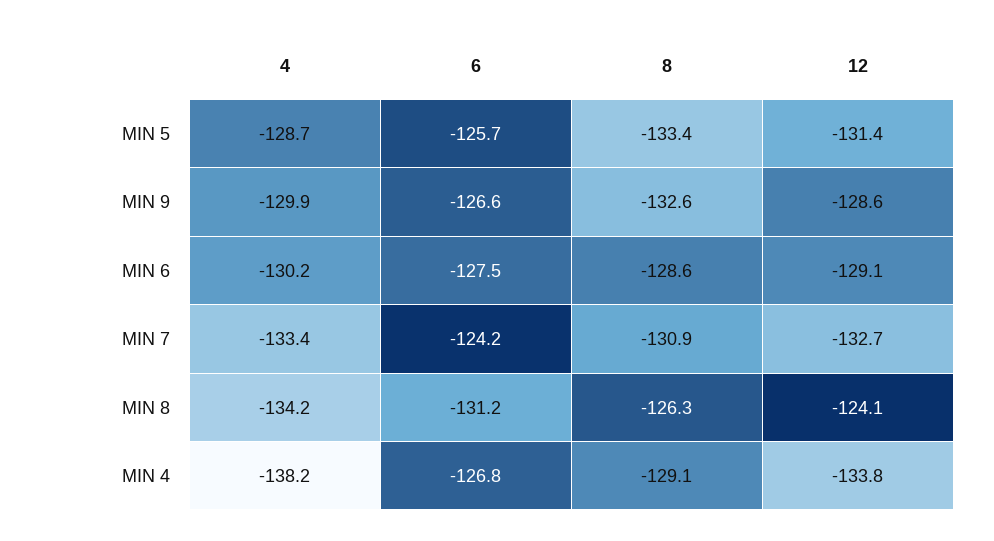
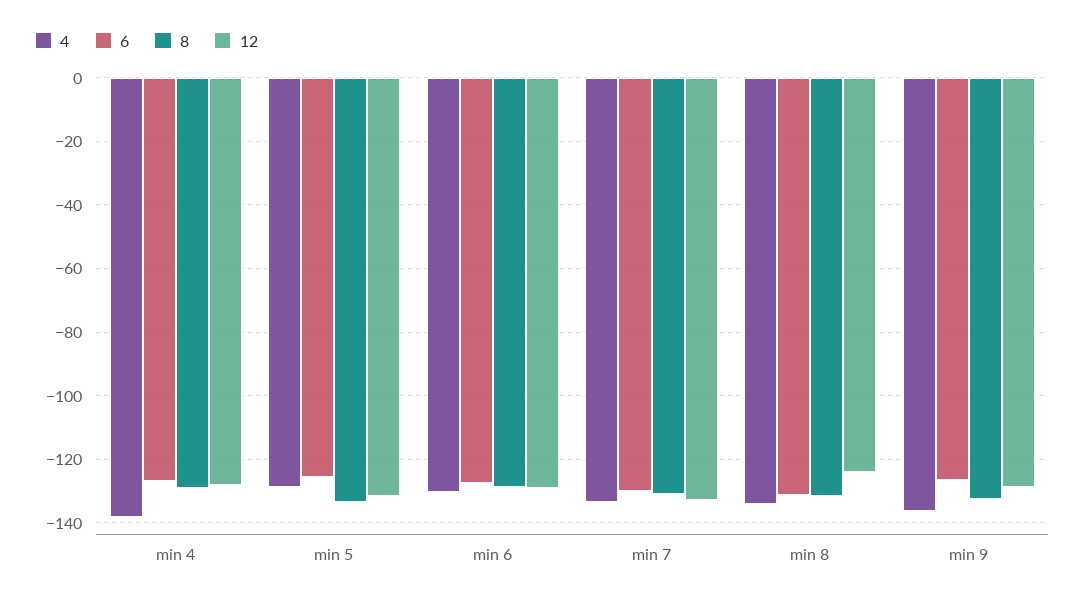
4, MIN 9: -129.9 -> -136
6, MIN 7: -124.2 -> -130
8, MIN 8: -126.3 -> -132
12, MIN 4: -133.8 -> -128

